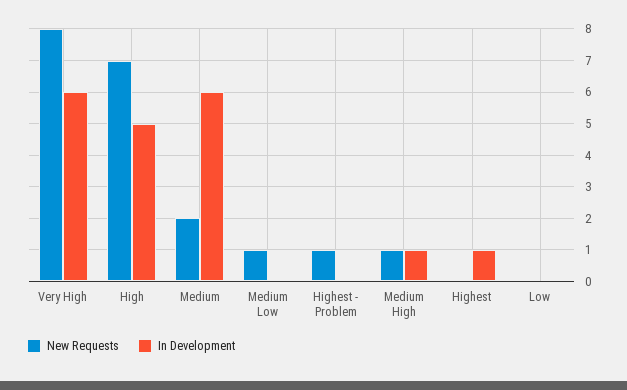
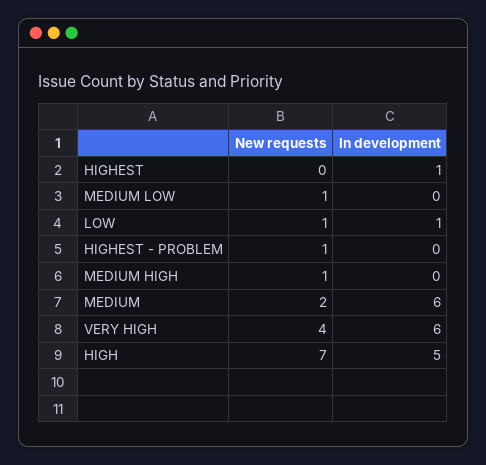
New Requests, Very High: 8 -> 4
In Development, Medium High: 1 -> 0
New Requests, Low: 0 -> 1
In Development, Low: 0 -> 1

